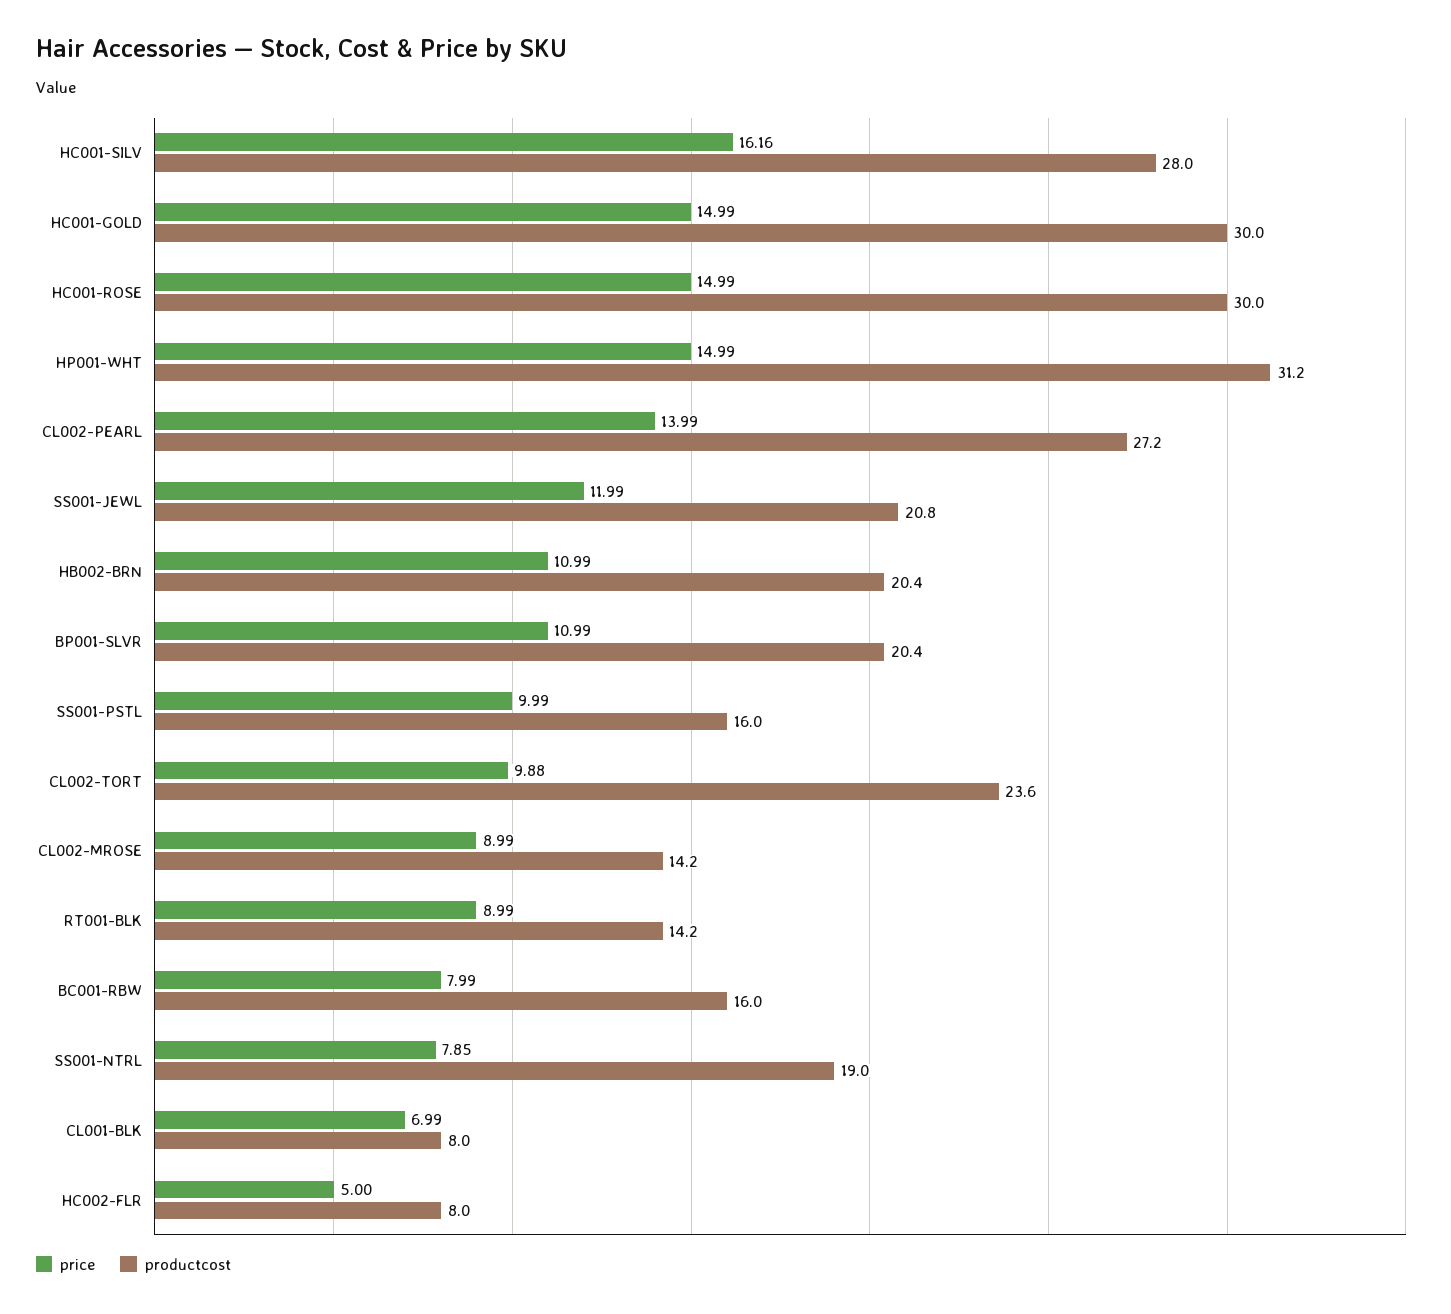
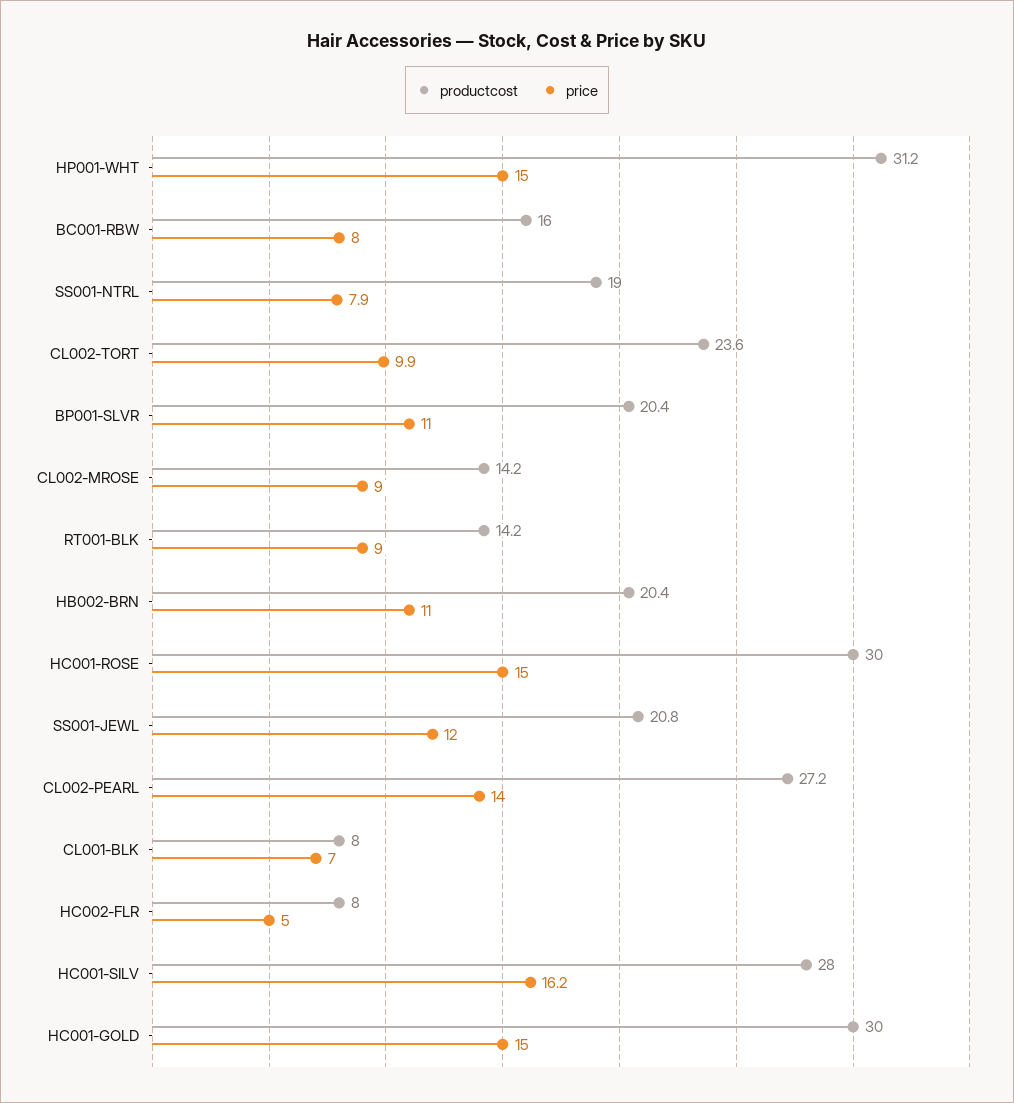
price, SS001-PSTL: 9.99 -> none
productcost, SS001-PSTL: 16 -> none

